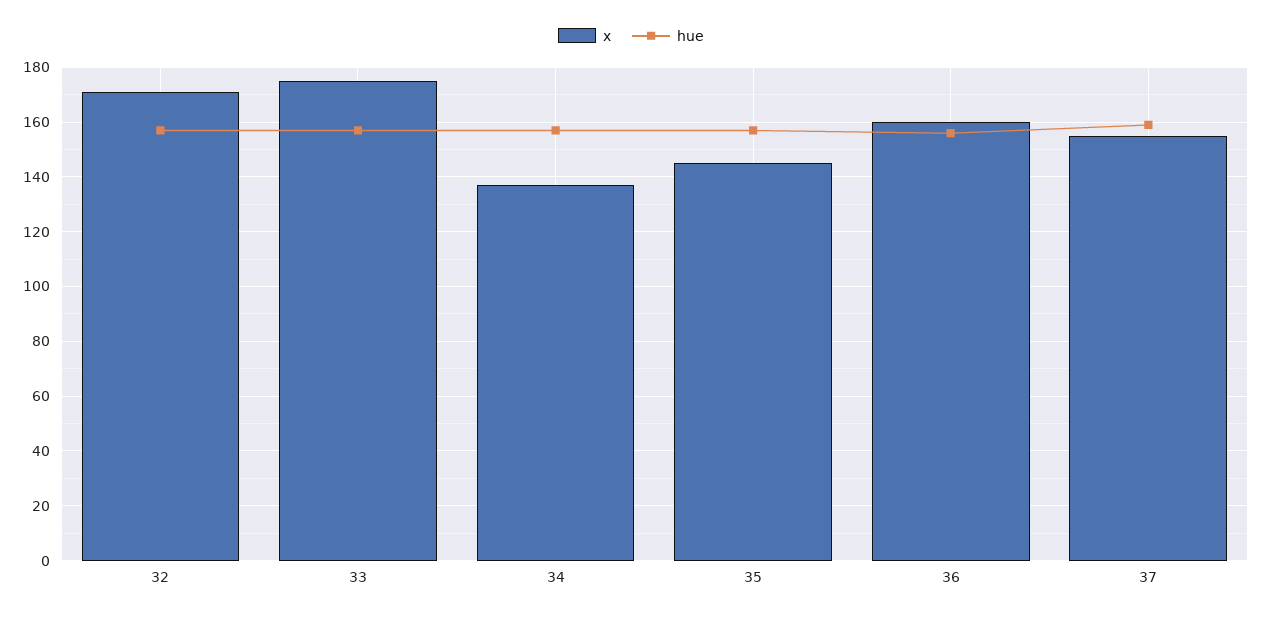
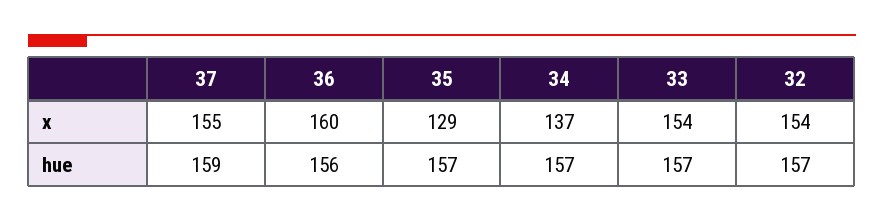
x, 32: 170 -> 154
x, 33: 175 -> 154
x, 35: 145 -> 129

